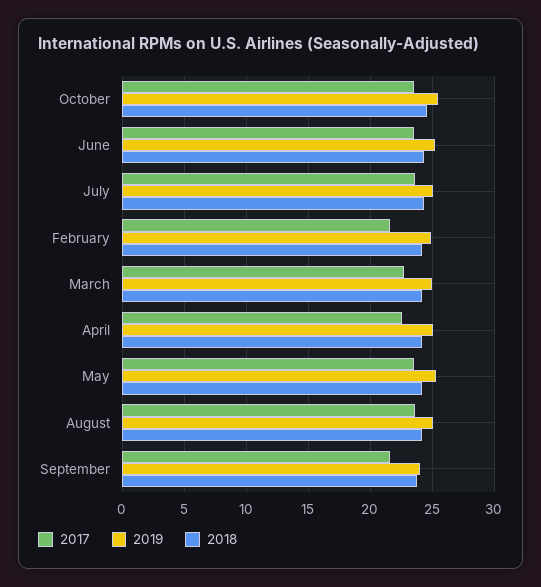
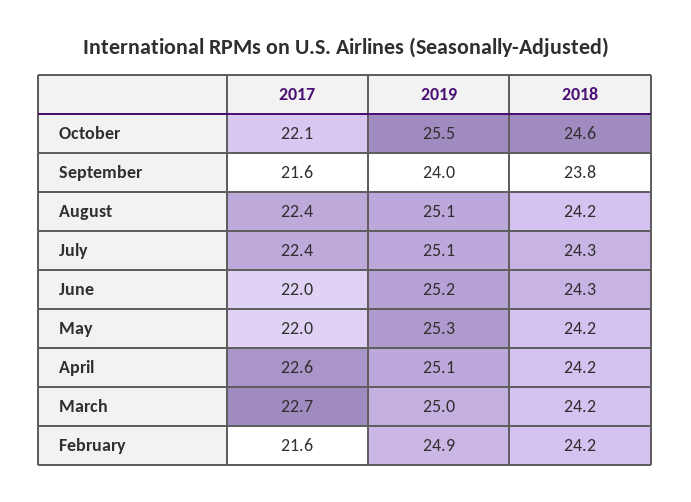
2017, October: 23.5 -> 22.1
2017, June: 23.5 -> 22
2017, July: 23.5 -> 22.4
2017, May: 23.5 -> 22
2017, August: 23.5 -> 22.4

